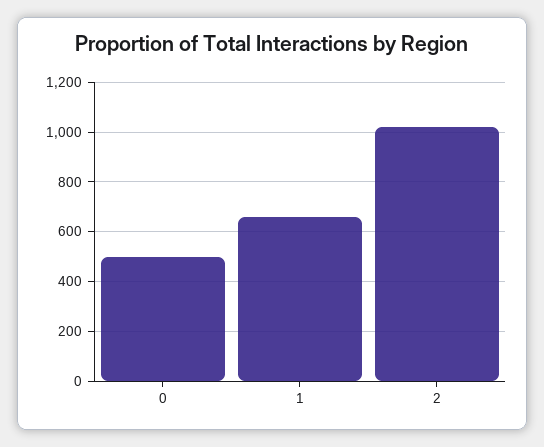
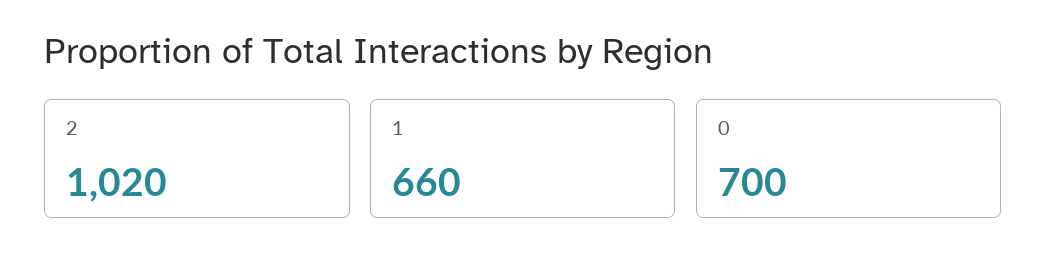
0: 500 -> 700

